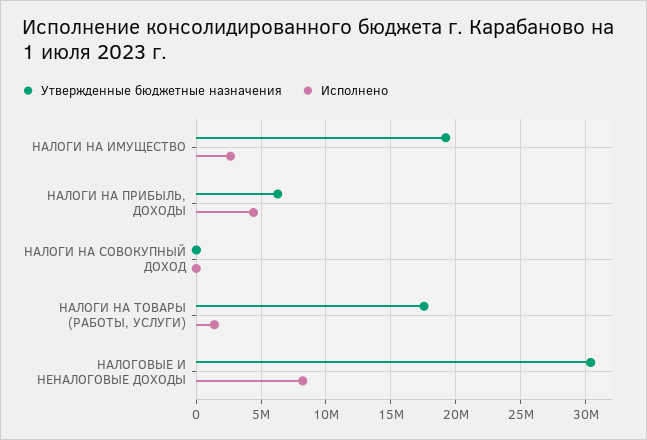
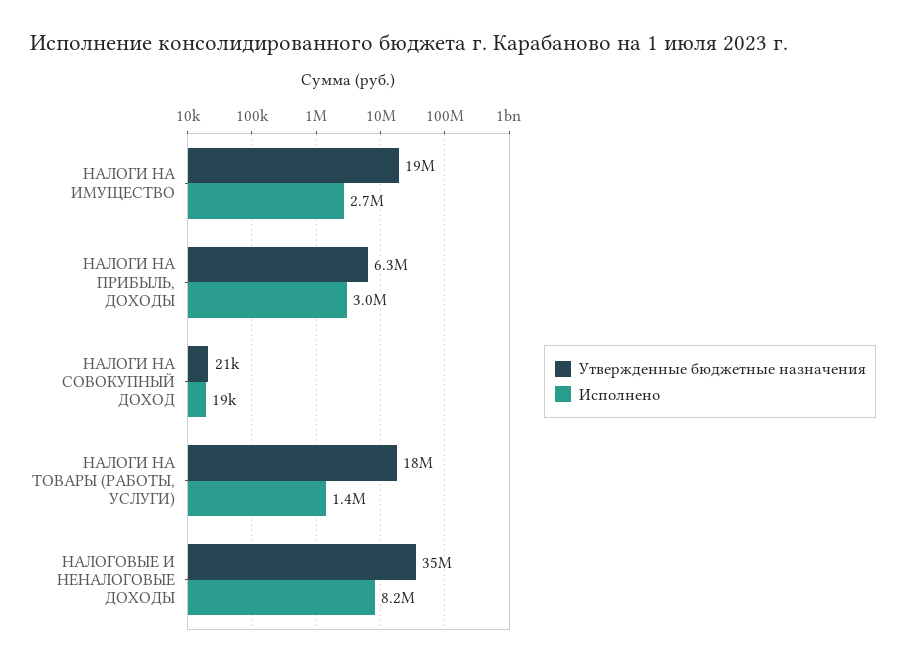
Исполнено, НАЛОГИ НА ПРИБЫЛЬ, ДОХОДЫ: 4500000 -> 3000000
Утвержденные бюджетные назначения, НАЛОГОВЫЕ И НЕНАЛОГОВЫЕ ДОХОДЫ: 30500000 -> 35000000

